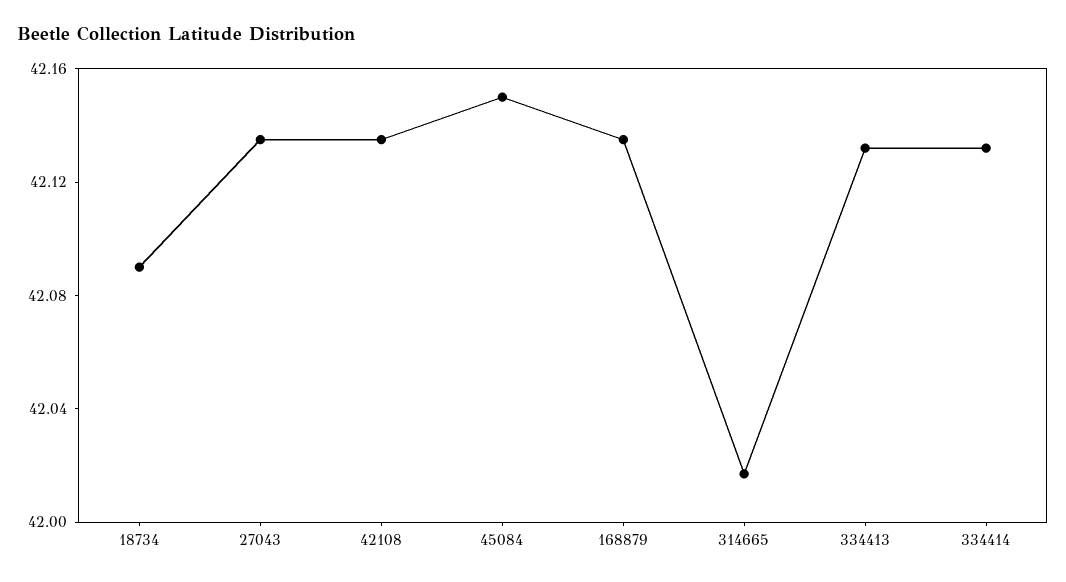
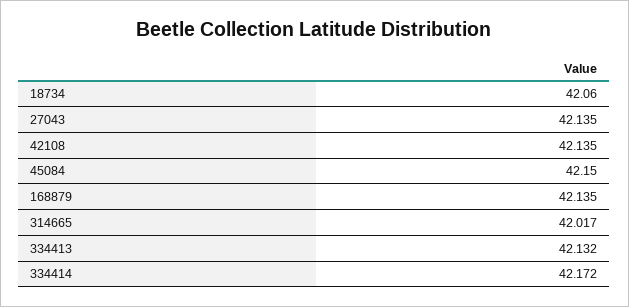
18734: 42.09 -> 42.06
334414: 42.13 -> 42.172

